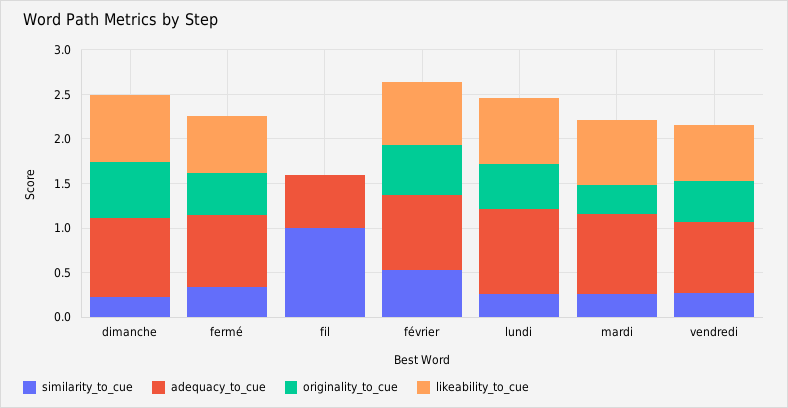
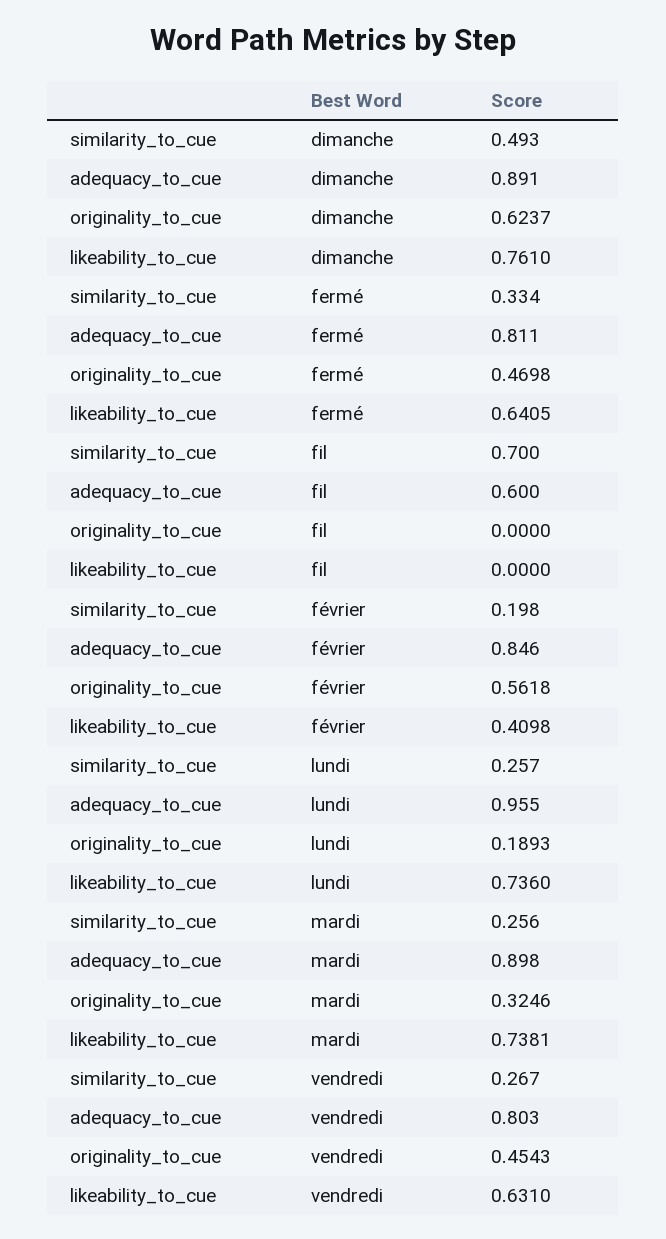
similarity_to_cue, dimanche: 0.2 -> 0.493
similarity_to_cue, fil: 1 -> 0.7
similarity_to_cue, février: 0.5 -> 0.198
likeability_to_cue, février: 0.7 -> 0.4098
originality_to_cue, lundi: 0.5 -> 0.1893

